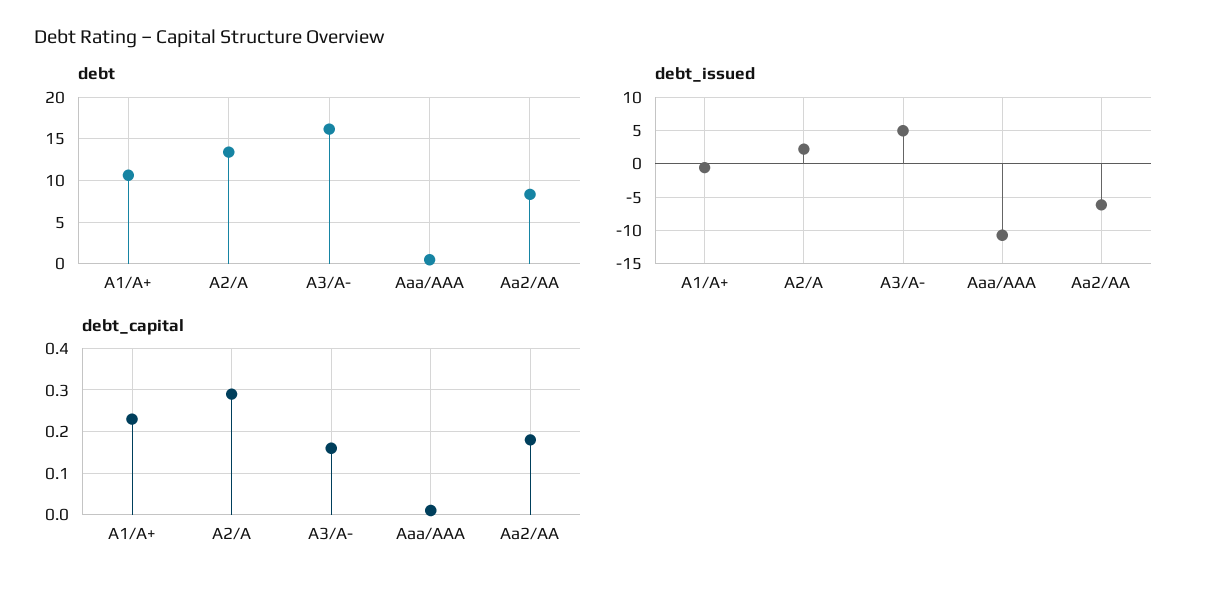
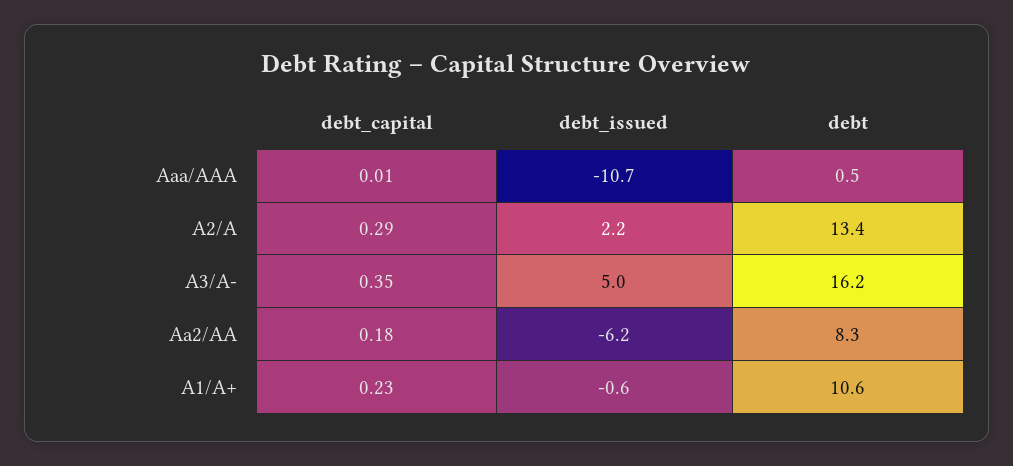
debt_capital, A3/A-: 0.15 -> 0.35

